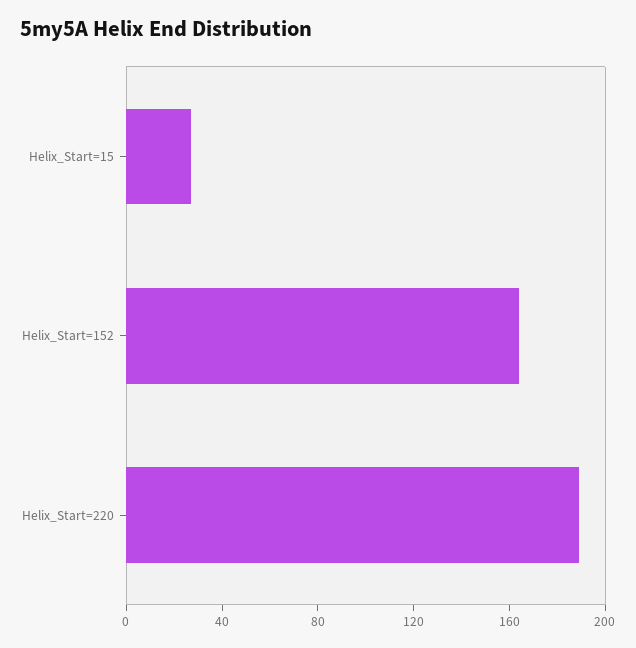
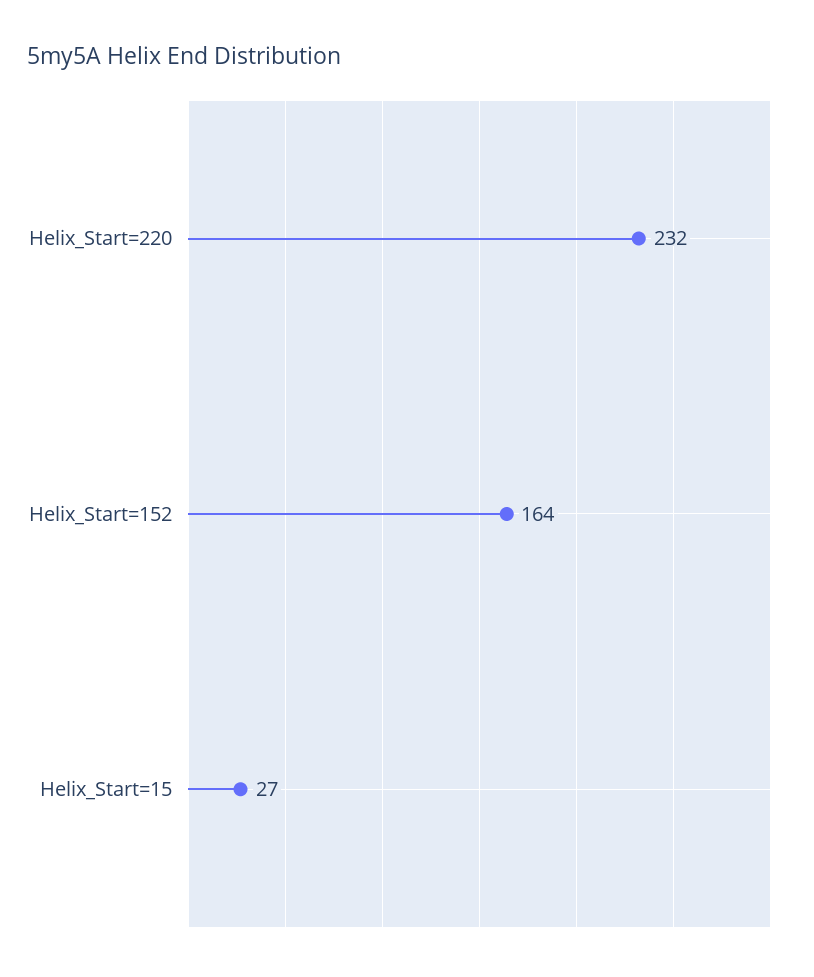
Helix_Start=220: 190 -> 232

